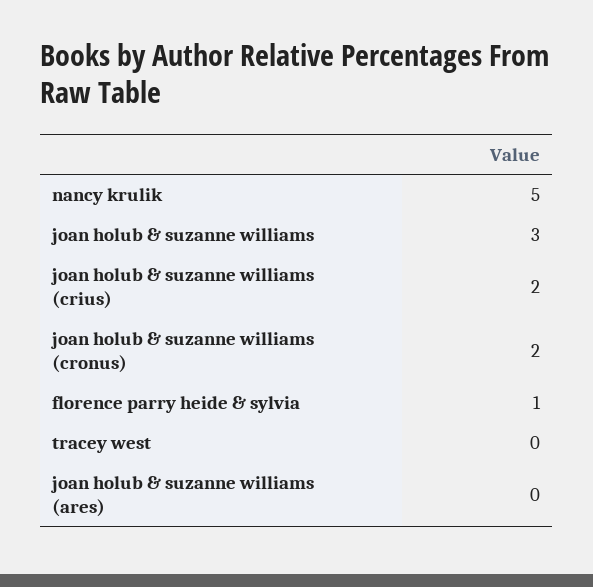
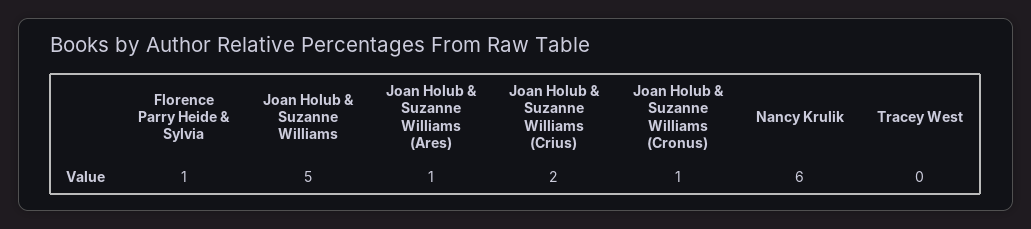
nancy krulik: 5 -> 6
joan holub & suzanne williams: 3 -> 5
joan holub & suzanne williams (cronus): 2 -> 1
joan holub & suzanne williams (ares): 0 -> 1

